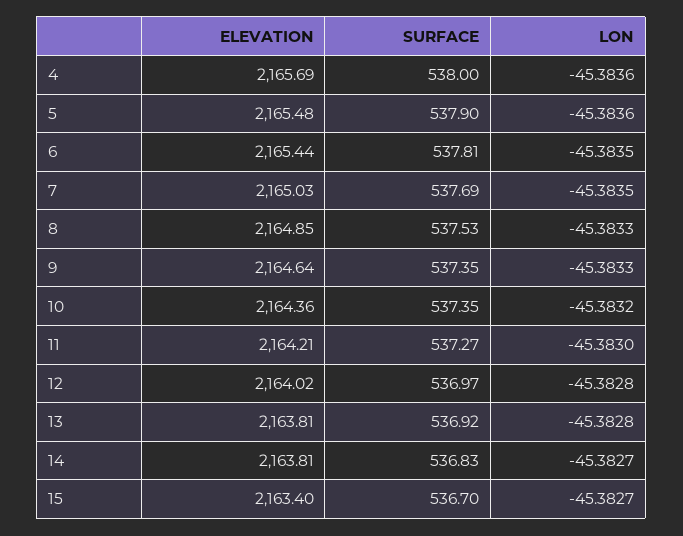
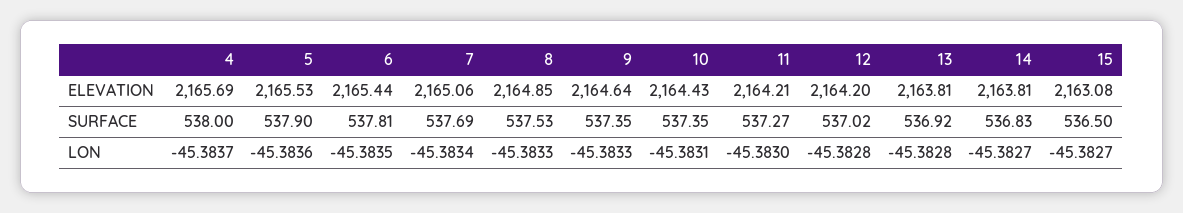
LON, 4: -45.3836 -> -45.3837
ELEVATION, 5: 2165.48 -> 2165.53
ELEVATION, 7: 2165.03 -> 2165.06
LON, 7: -45.3835 -> -45.3834
ELEVATION, 10: 2164.36 -> 2164.43
LON, 10: -45.3832 -> -45.3831
ELEVATION, 12: 2164.02 -> 2164.2
SURFACE, 12: 536.97 -> 537.02
ELEVATION, 15: 2163.4 -> 2163.08
SURFACE, 15: 536.7 -> 536.5

